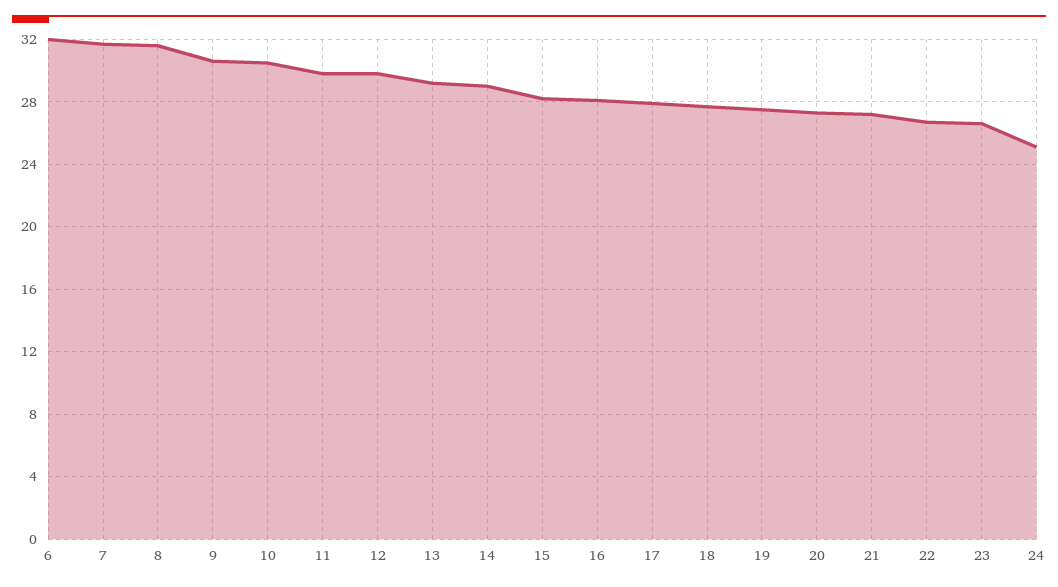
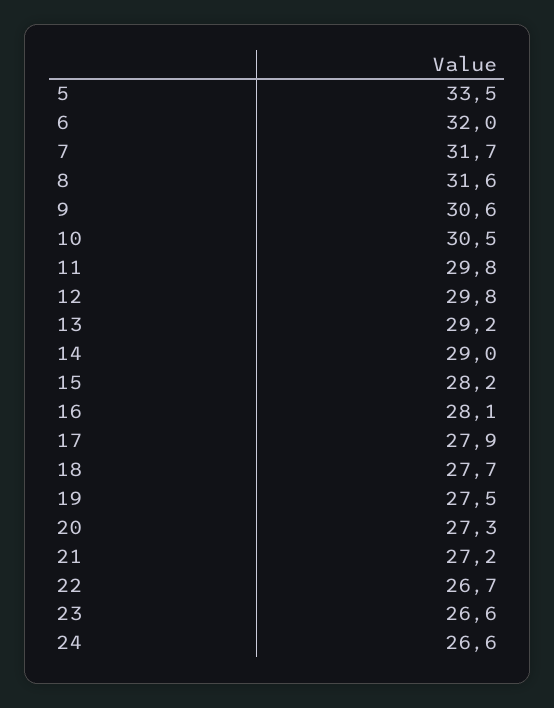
24: 25 -> 26.6
5: none -> 33.5

